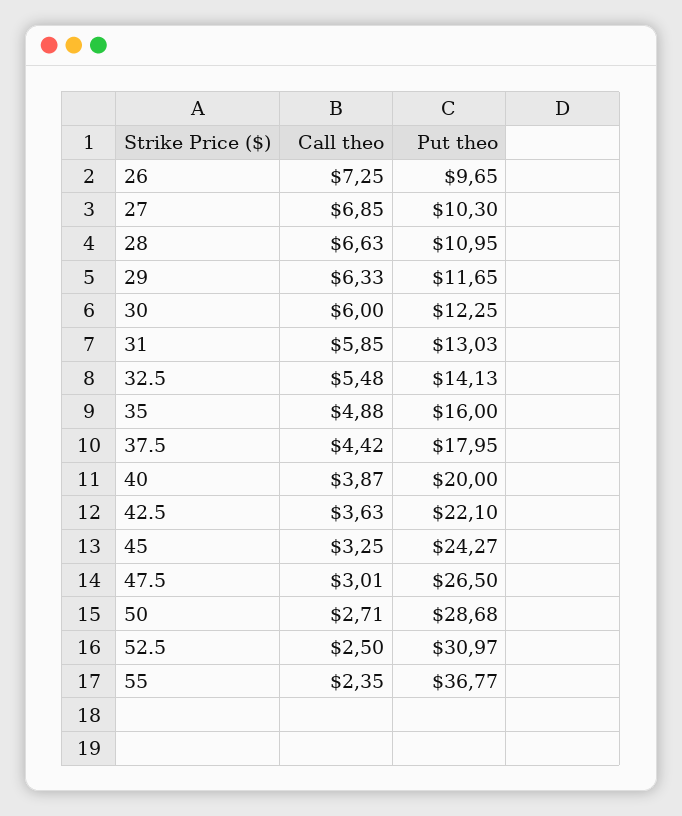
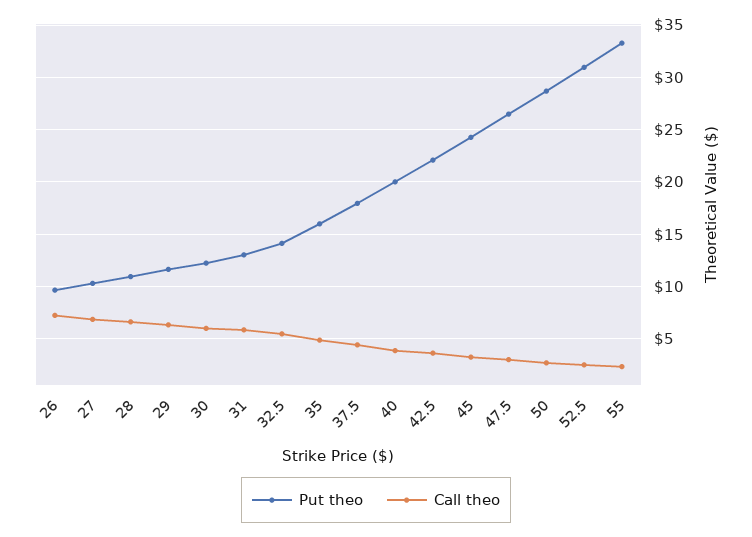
Put theo, 55: 36.77 -> 33

